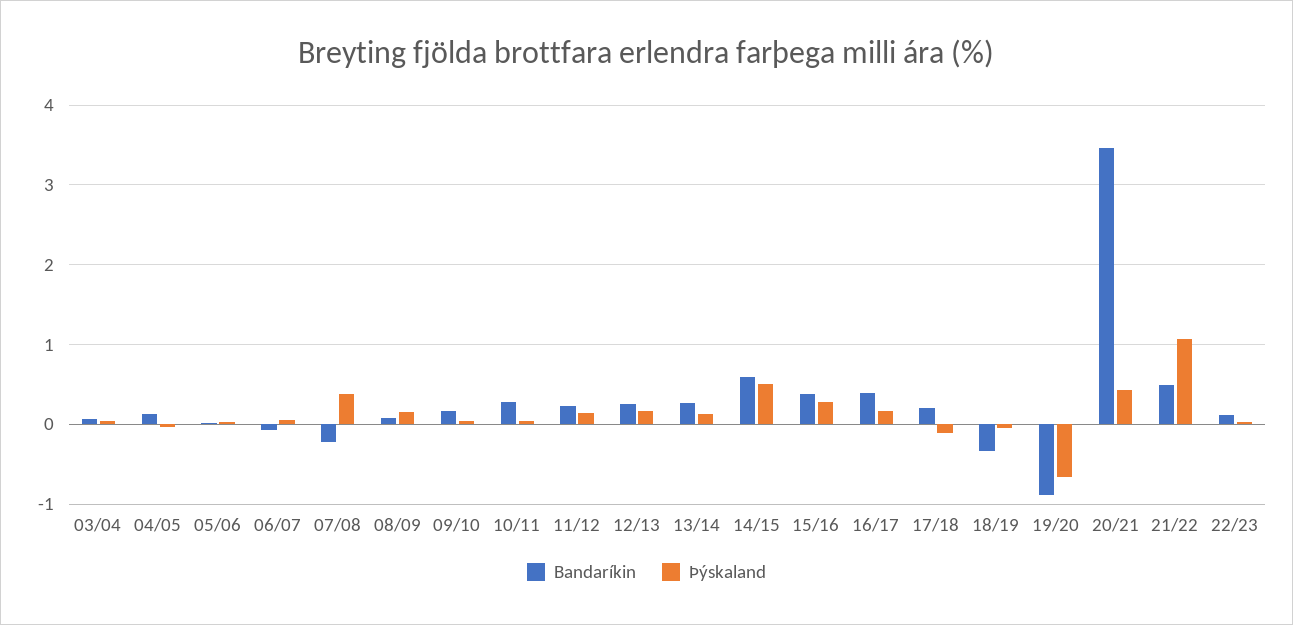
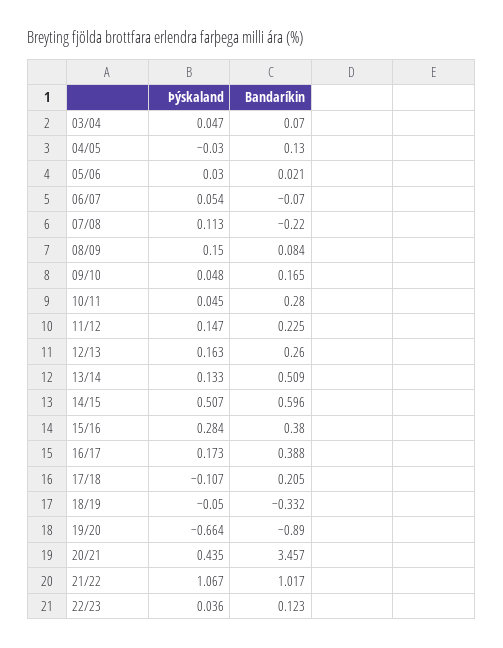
Þýskaland, 07/08: 0.4 -> 0.113
Bandaríkin, 13/14: 0.3 -> 0.509
Bandaríkin, 21/22: 0.5 -> 1.017

